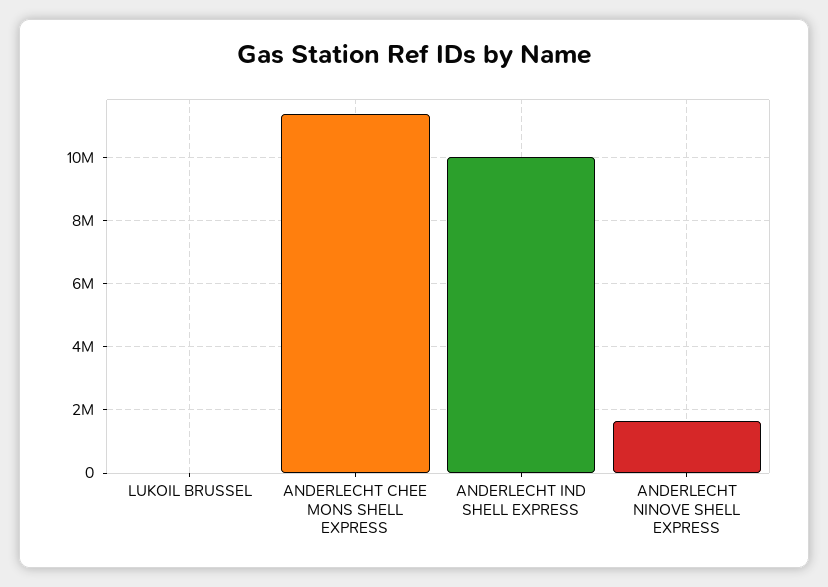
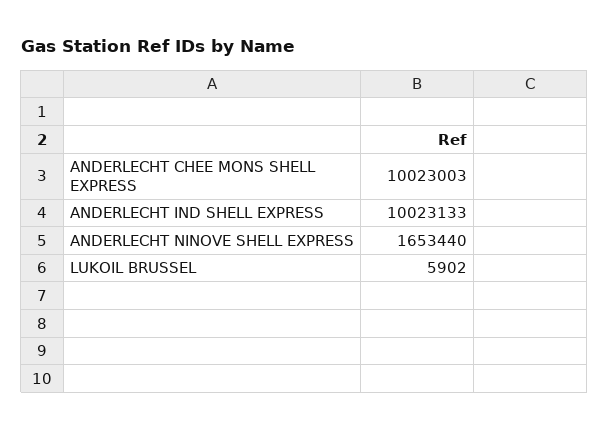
ANDERLECHT CHEE MONS SHELL EXPRESS: 11400000 -> 10023003

